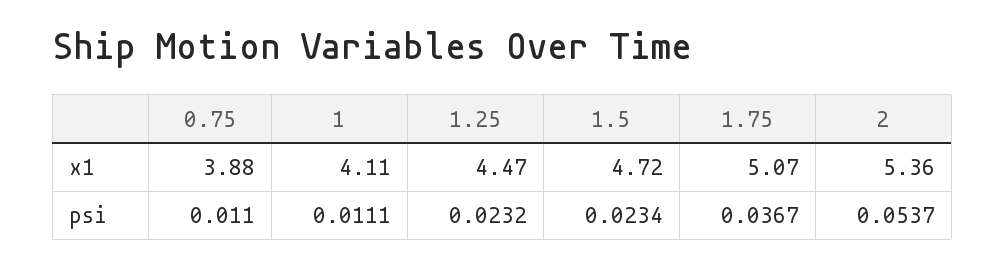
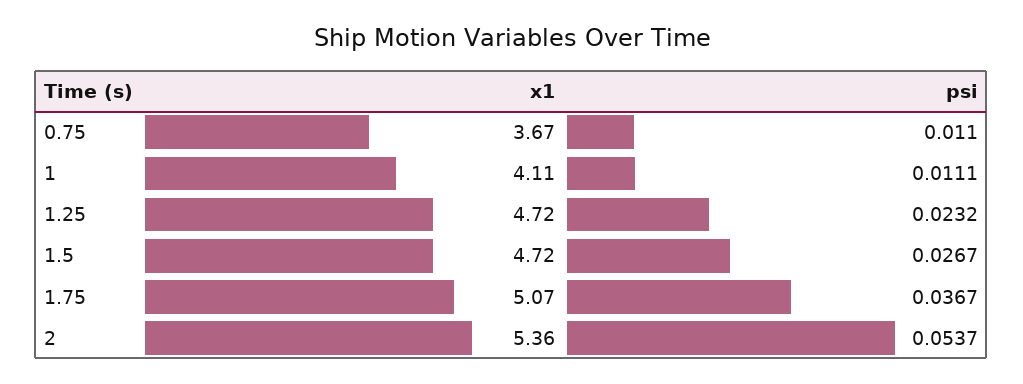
0.75, x1: 3.88 -> 3.67
1.25, x1: 4.47 -> 4.72
1.5, psi: 0.0234 -> 0.0267

